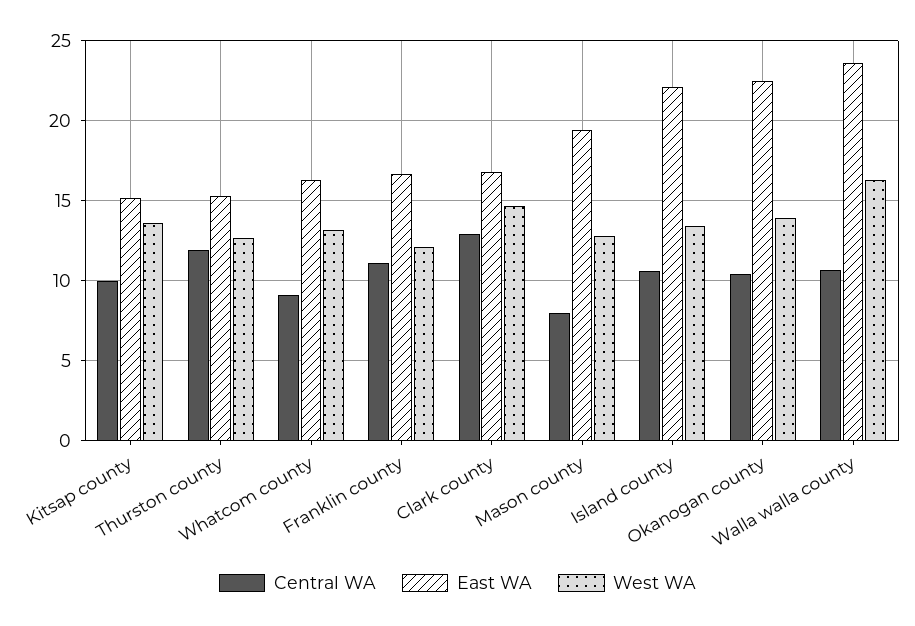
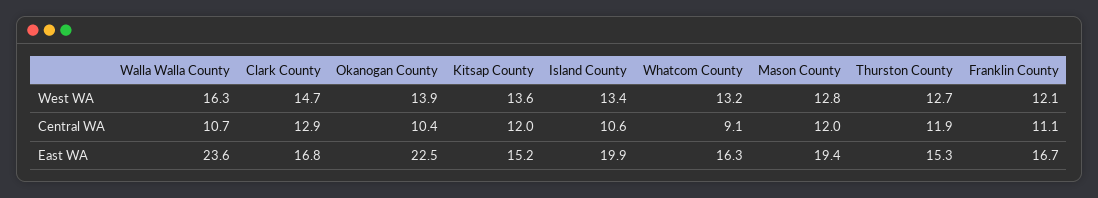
Central WA, Kitsap county: 10 -> 12
Central WA, Mason county: 8 -> 12
East WA, Island county: 22 -> 19.9

